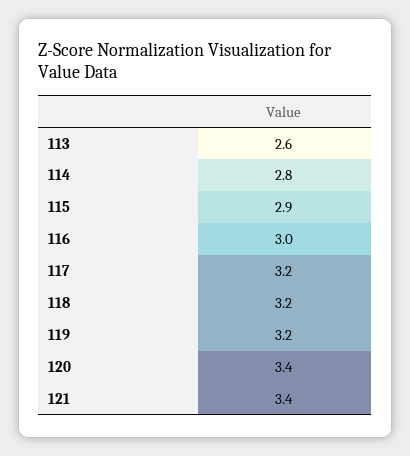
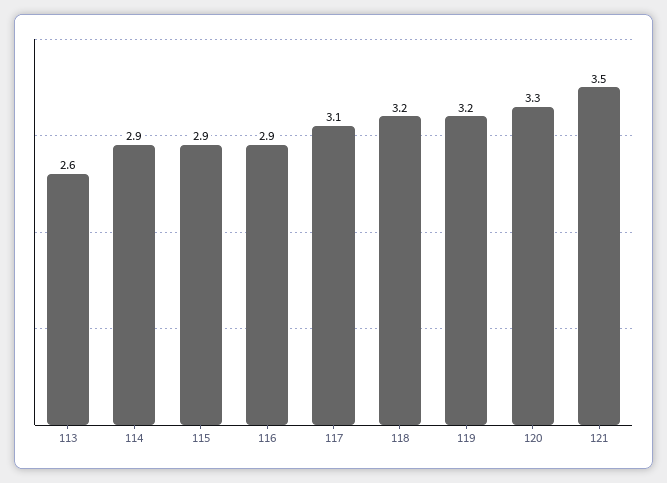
114: 2.8 -> 2.9
116: 3 -> 2.9
117: 3.2 -> 3.1
120: 3.4 -> 3.3
121: 3.4 -> 3.5

